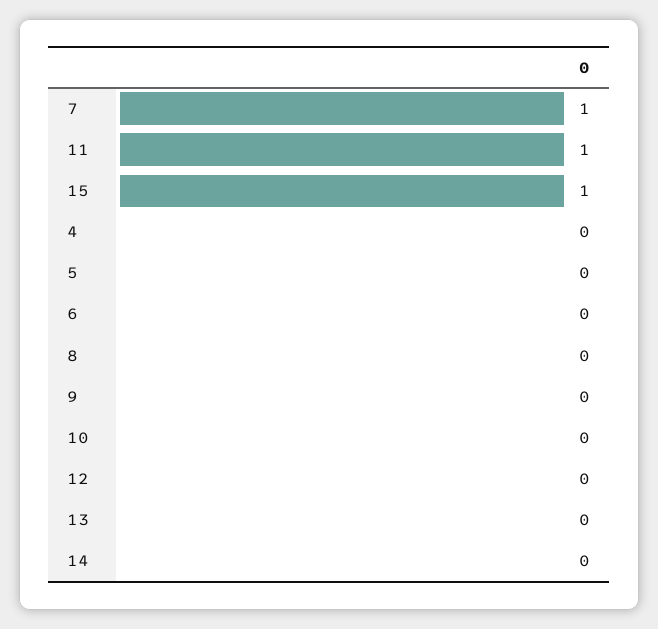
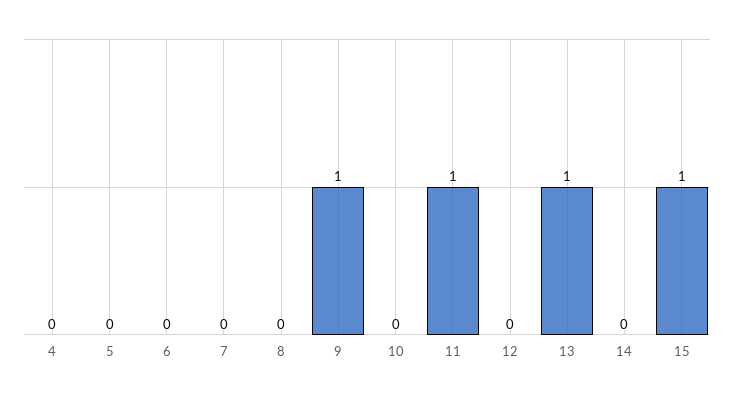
7: 1 -> 0
9: 0 -> 1
13: 0 -> 1

